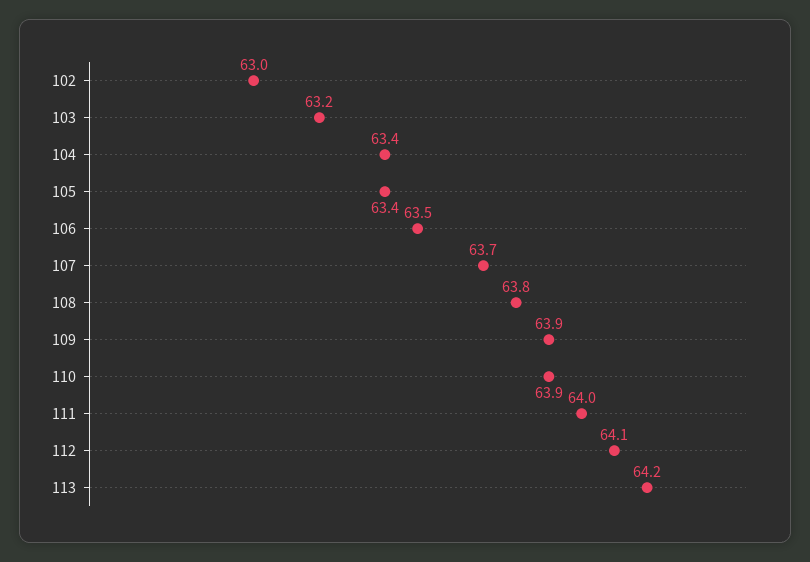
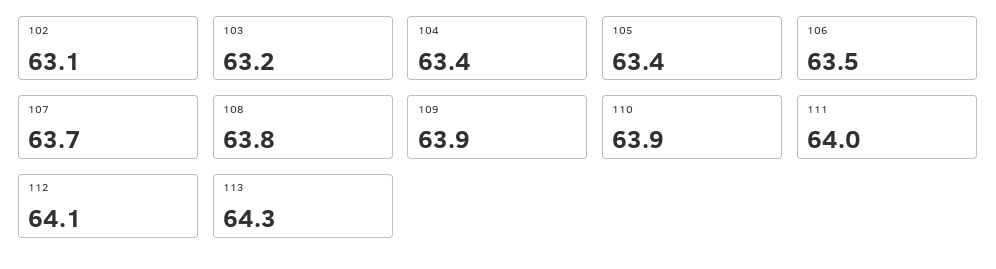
102: 63 -> 63.1
113: 64.2 -> 64.3

